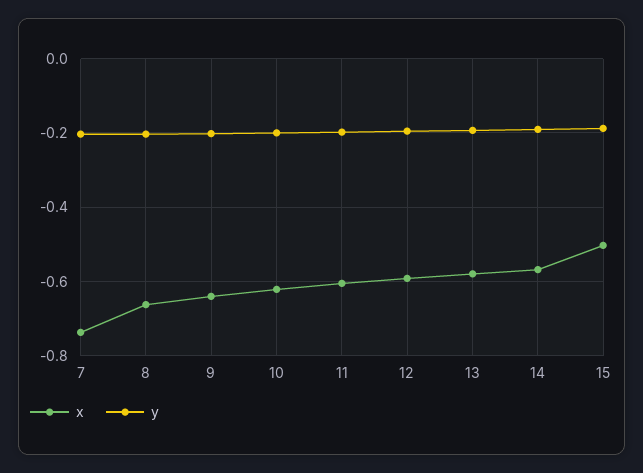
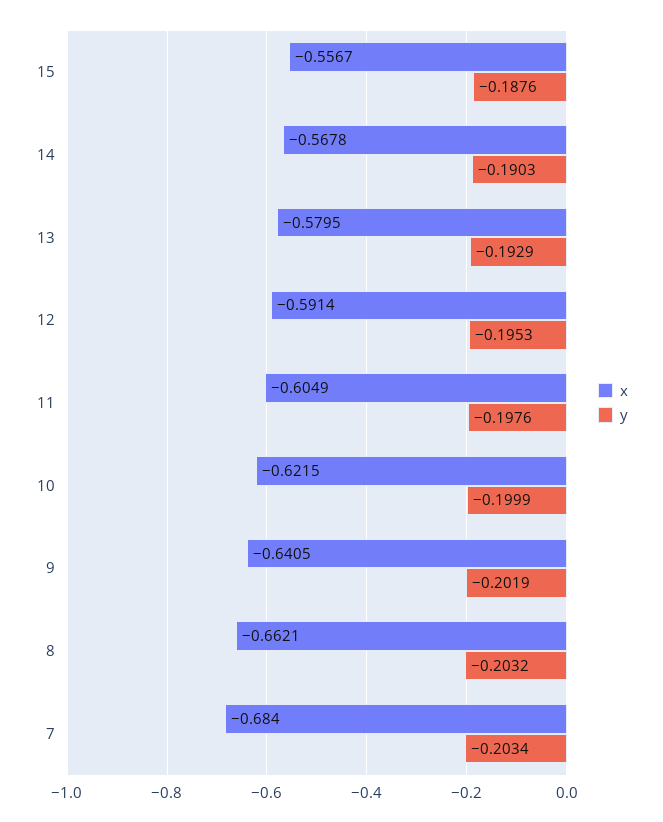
x, 7: -0.74 -> -0.684
x, 15: -0.5 -> -0.5567

